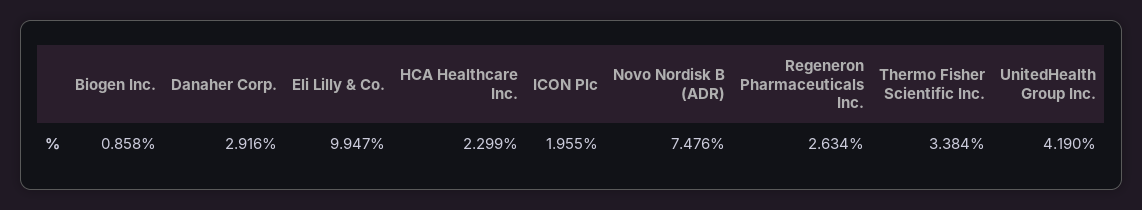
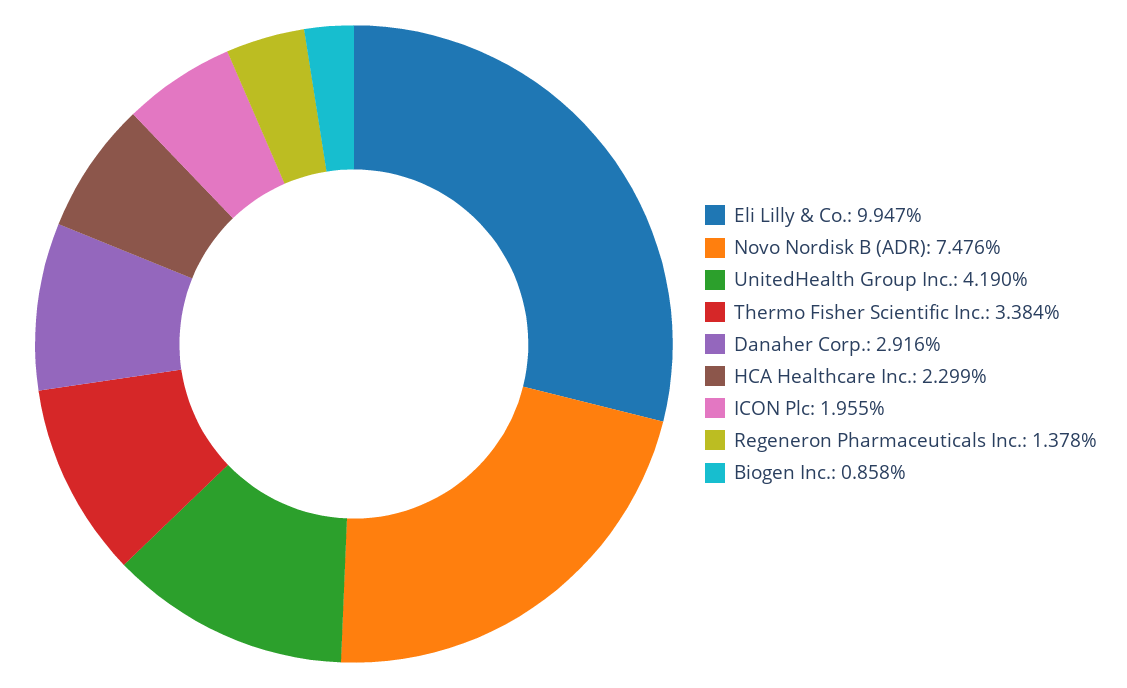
Regeneron Pharmaceuticals Inc.: 2.634 -> 1.378

